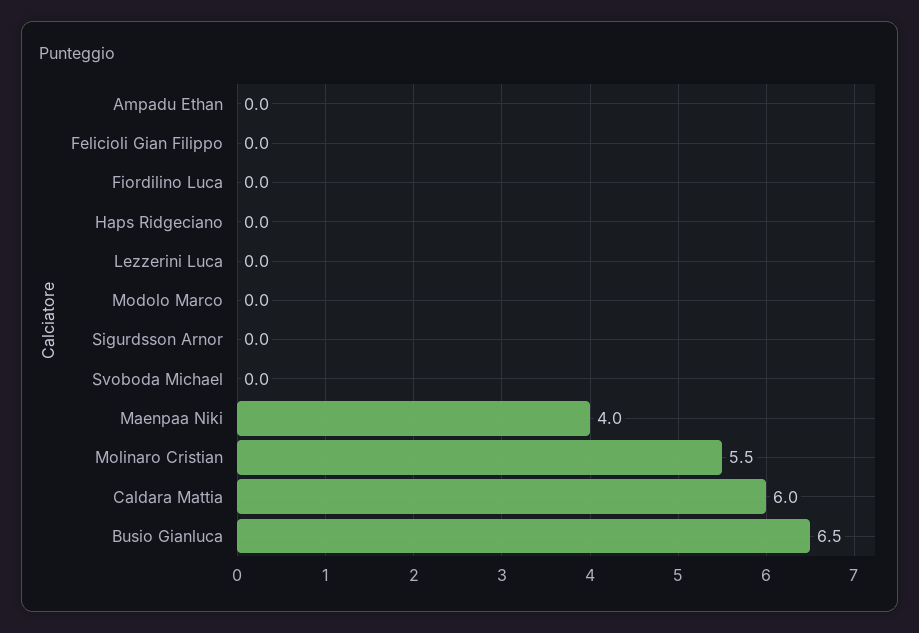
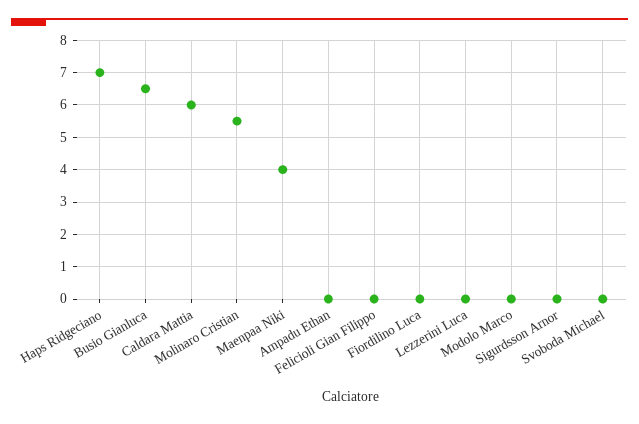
Haps Ridgeciano: 0 -> 7

